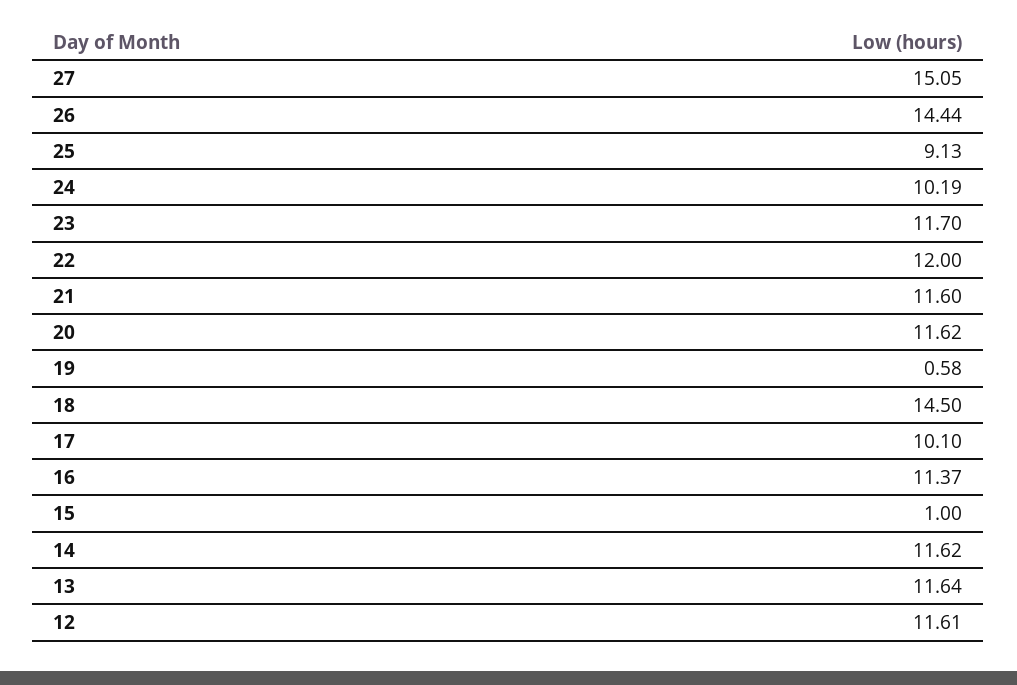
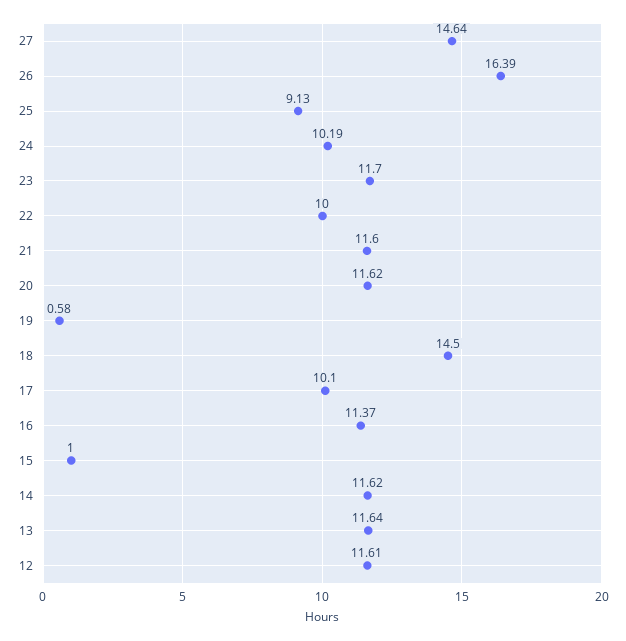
27: 15.05 -> 14.64
26: 14.44 -> 16.39
22: 12 -> 10

